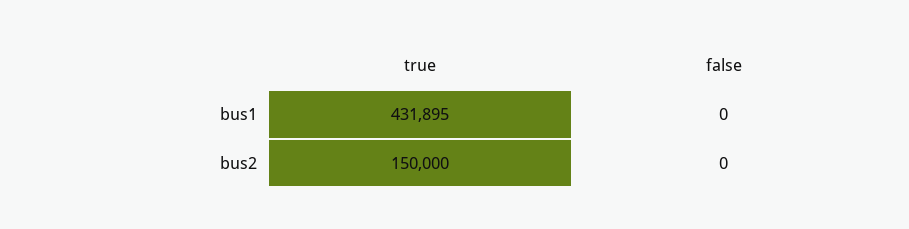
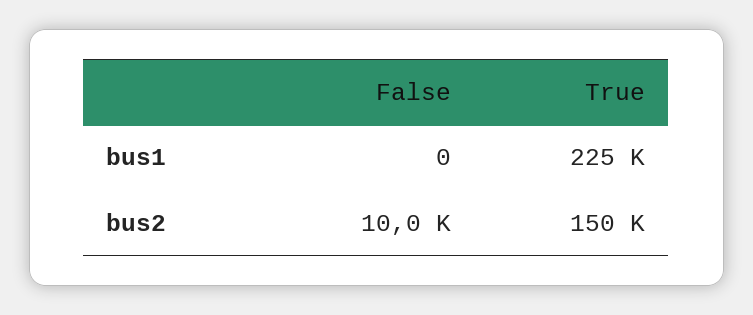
true, bus1: 431895 -> 225000
false, bus2: 0 -> 10000

